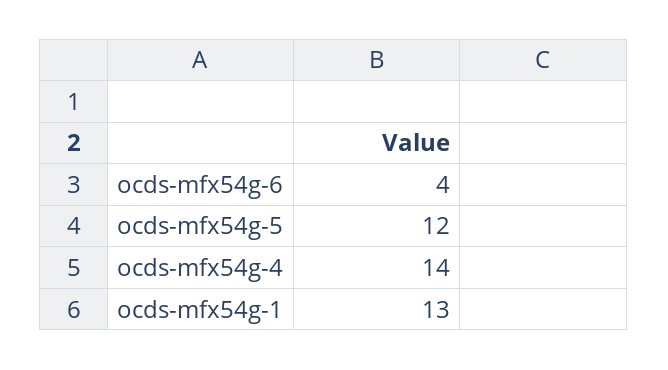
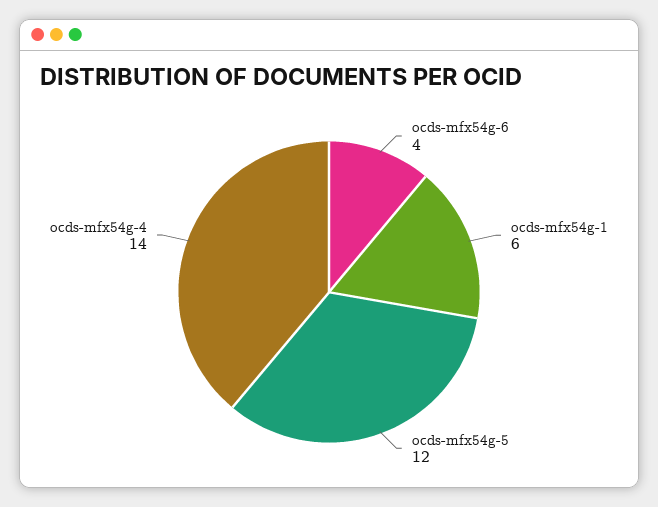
ocds-mfx54g-1: 13 -> 6

